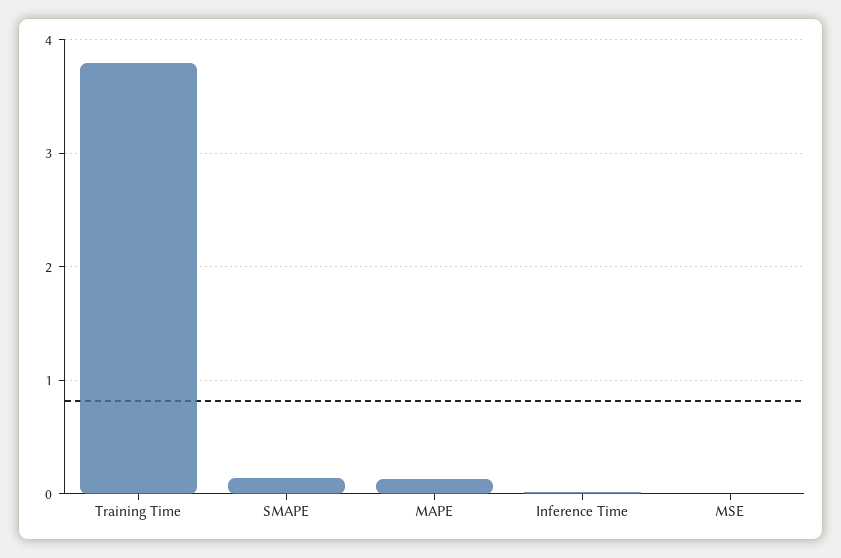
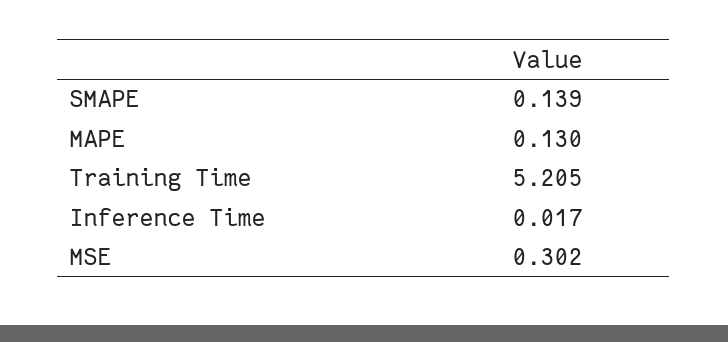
Training Time: 3.8 -> 5.205
MSE: 0 -> 0.302

